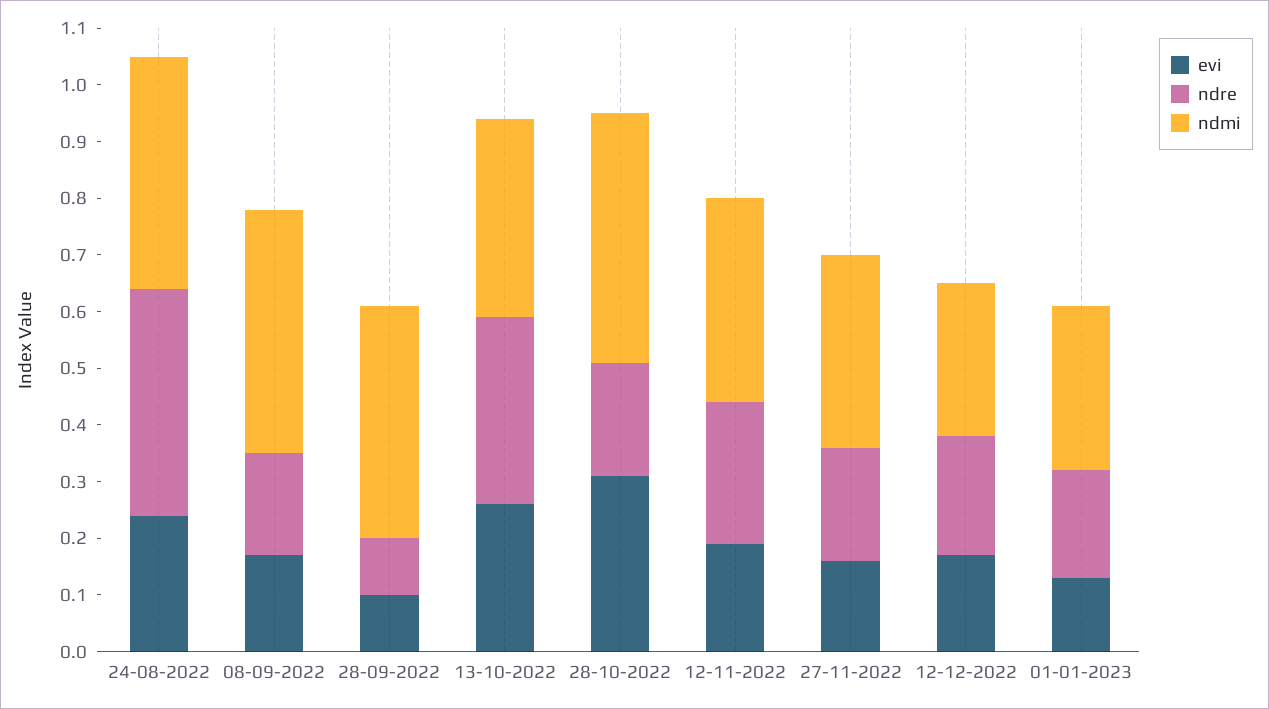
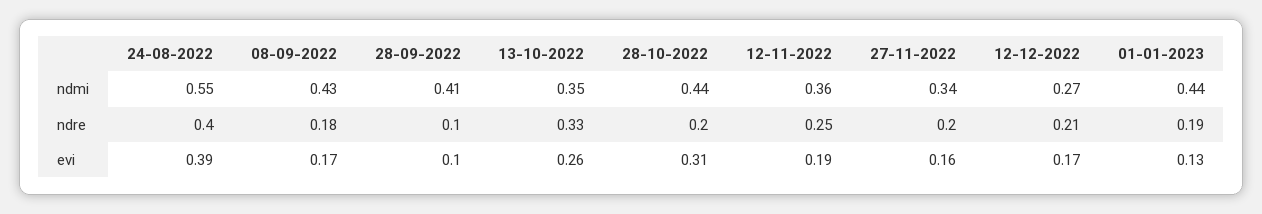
evi, 24-08-2022: 0.25 -> 0.39
ndmi, 24-08-2022: 0.4 -> 0.55
ndmi, 01-01-2023: 0.3 -> 0.44

